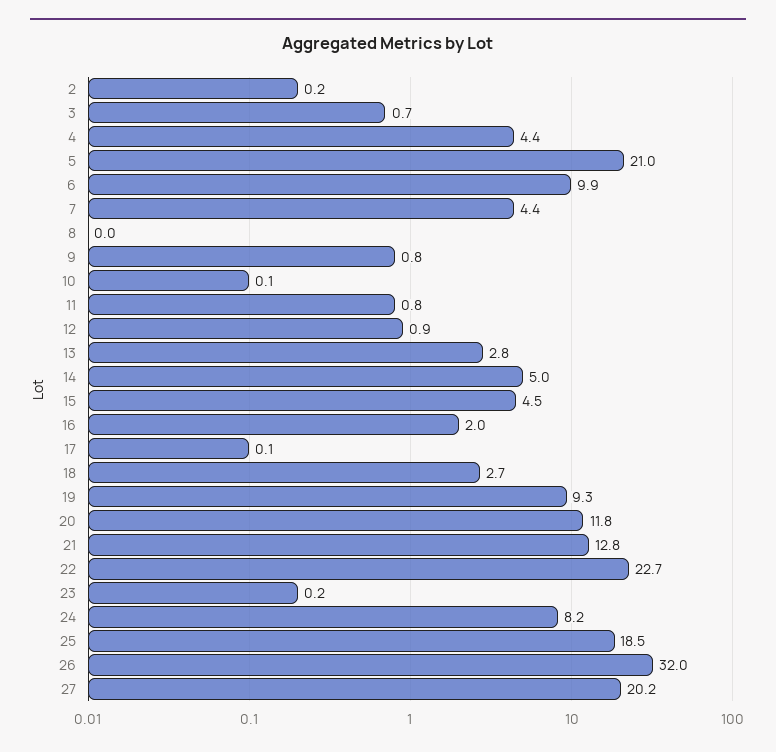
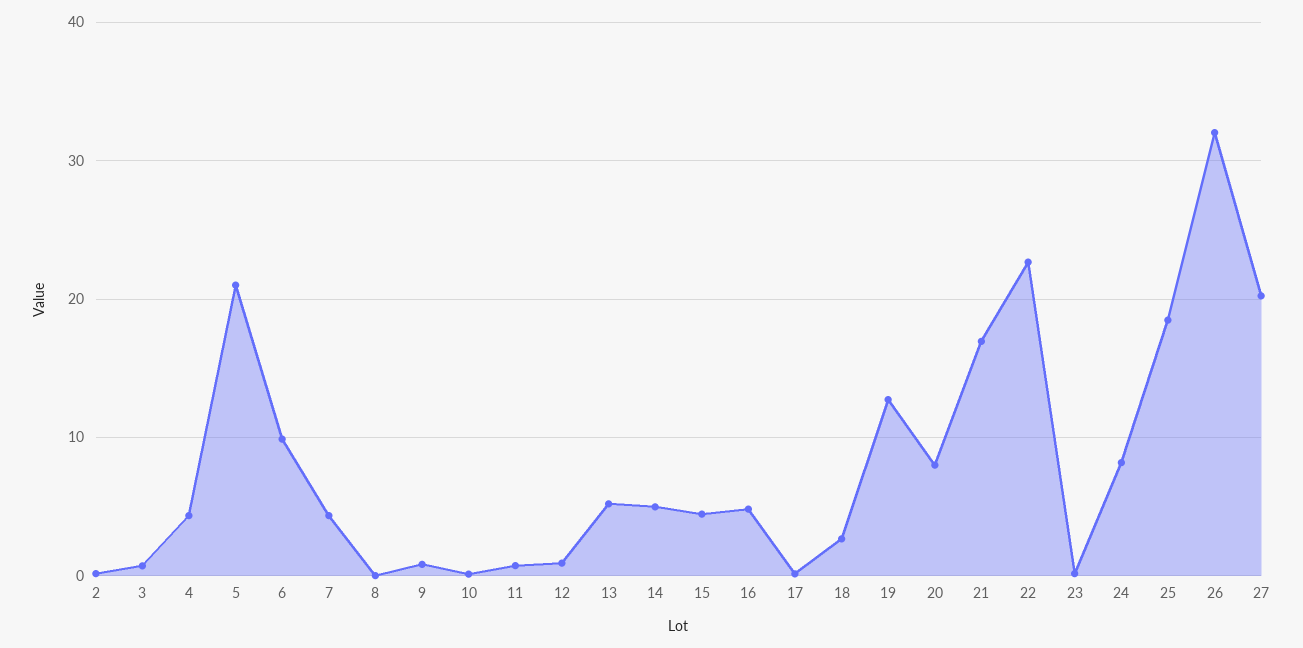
13: 2.8 -> 5
16: 2 -> 5
19: 9.3 -> 13
20: 11.8 -> 8
21: 12.8 -> 17

